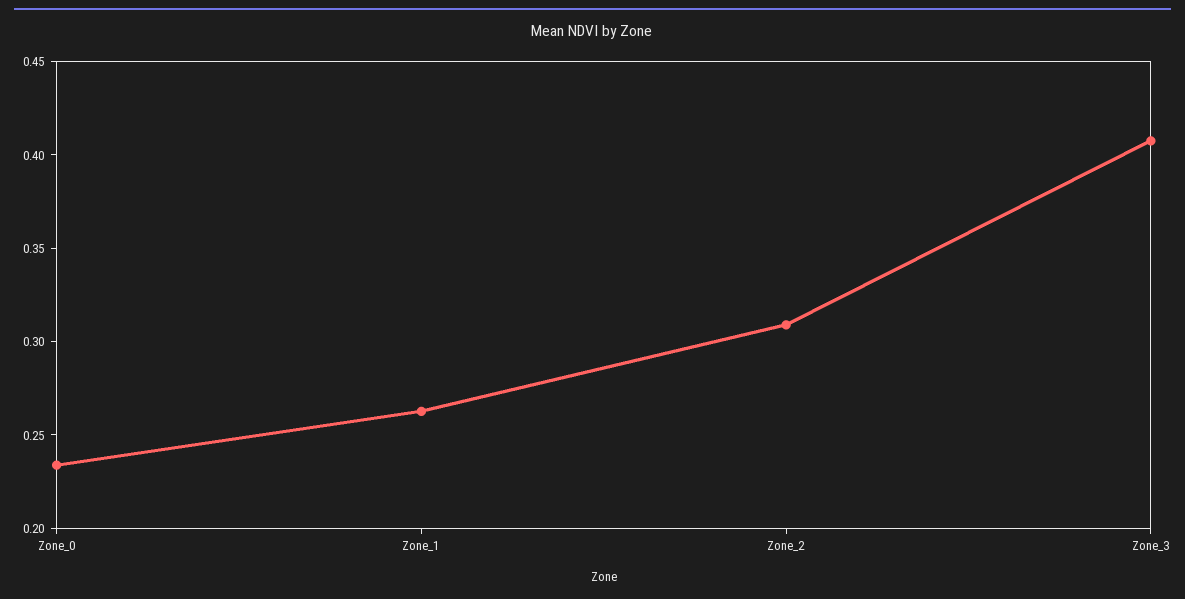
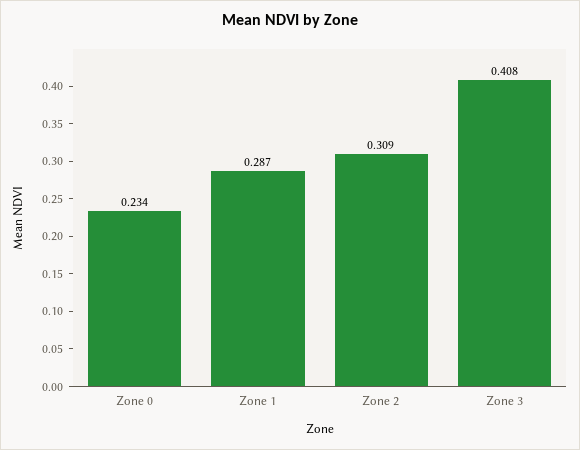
Zone_1: 0.26 -> 0.287

